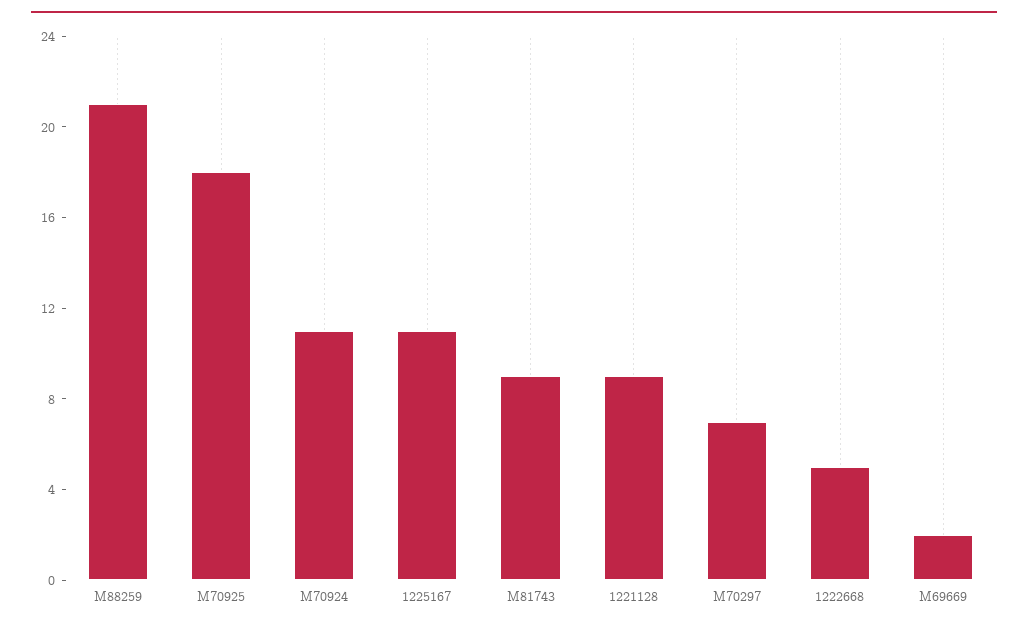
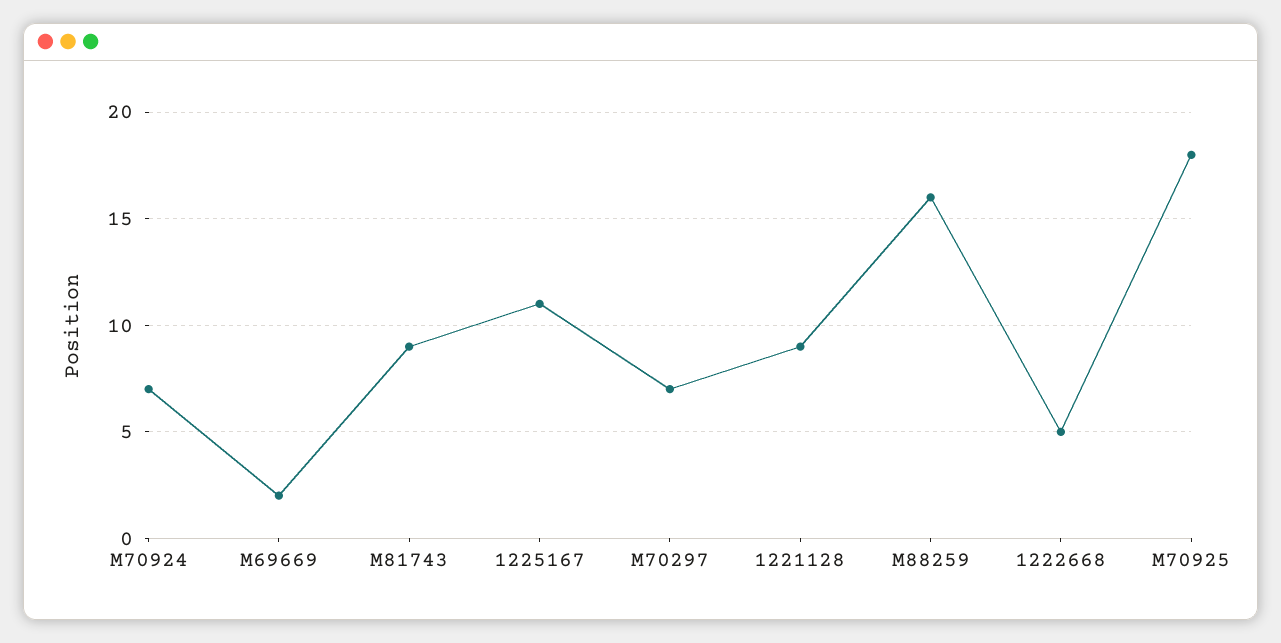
M88259: 21 -> 16
M70924: 11 -> 7

